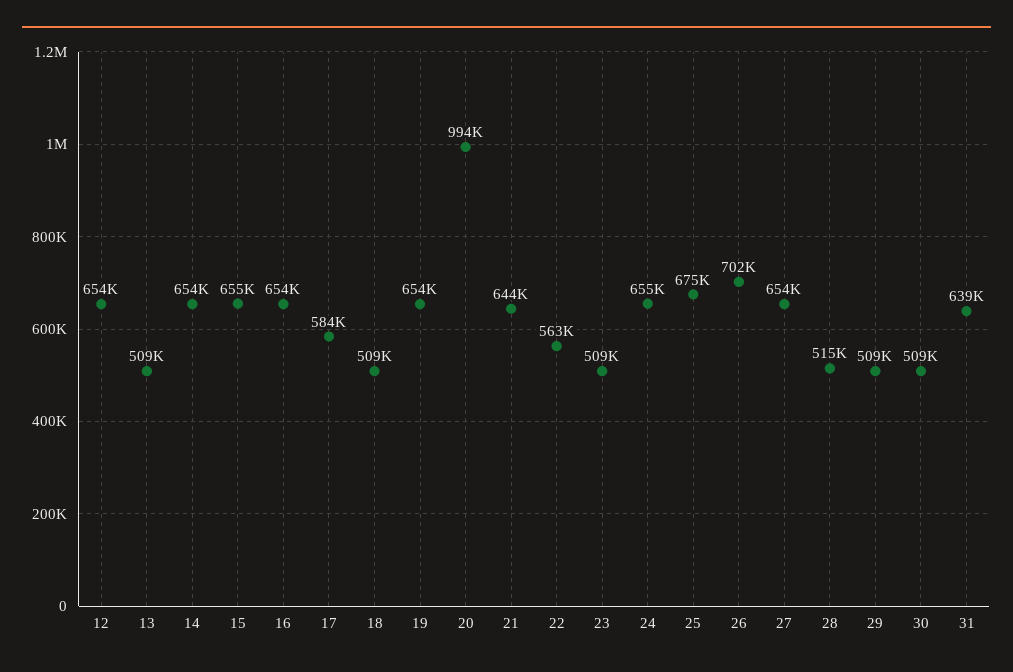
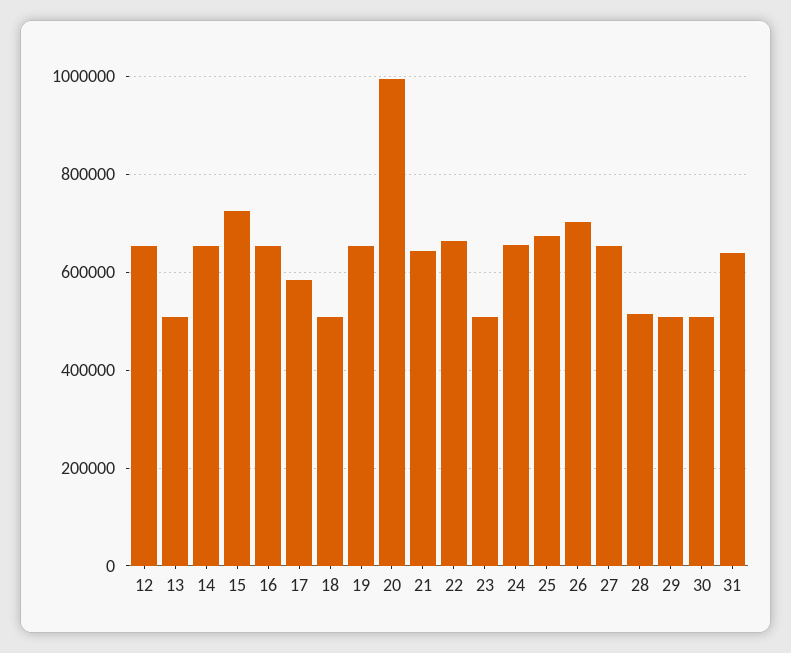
15: 655000 -> 720000
22: 563000 -> 660000

